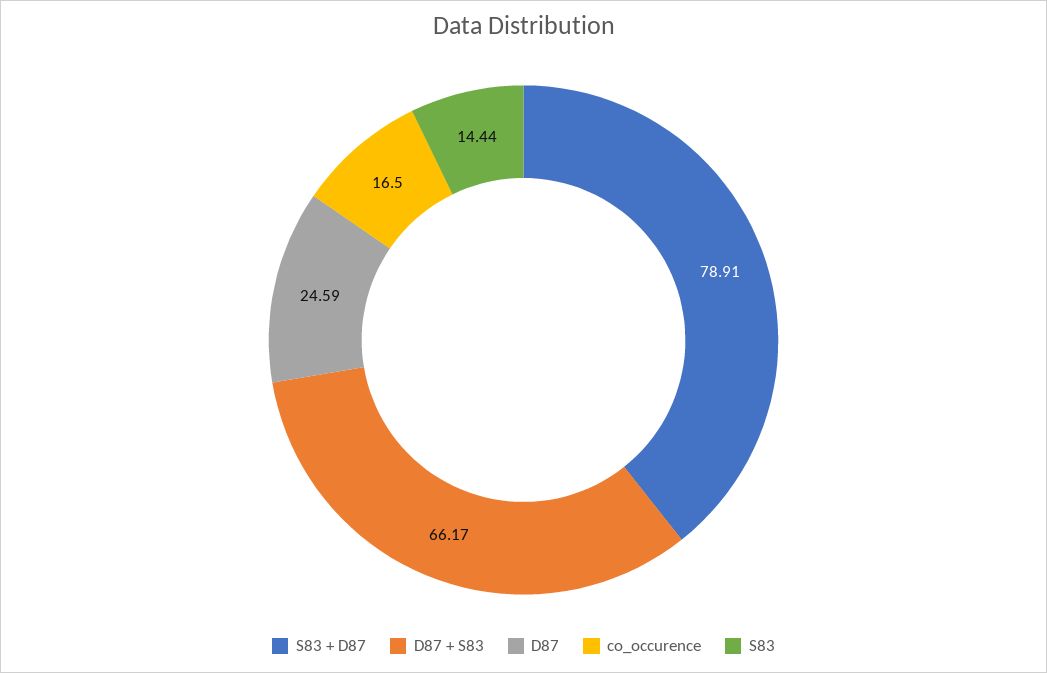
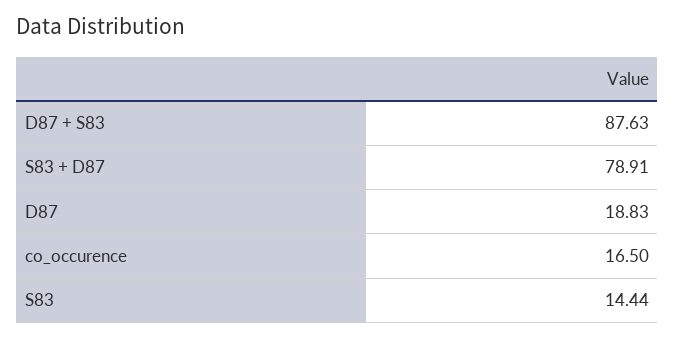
D87 + S83: 66.17 -> 87.63
D87: 24.59 -> 18.83

